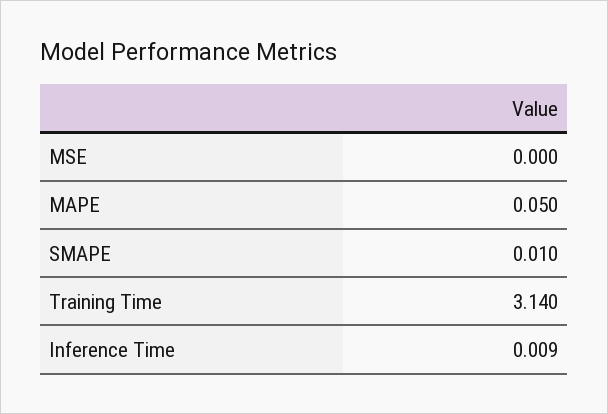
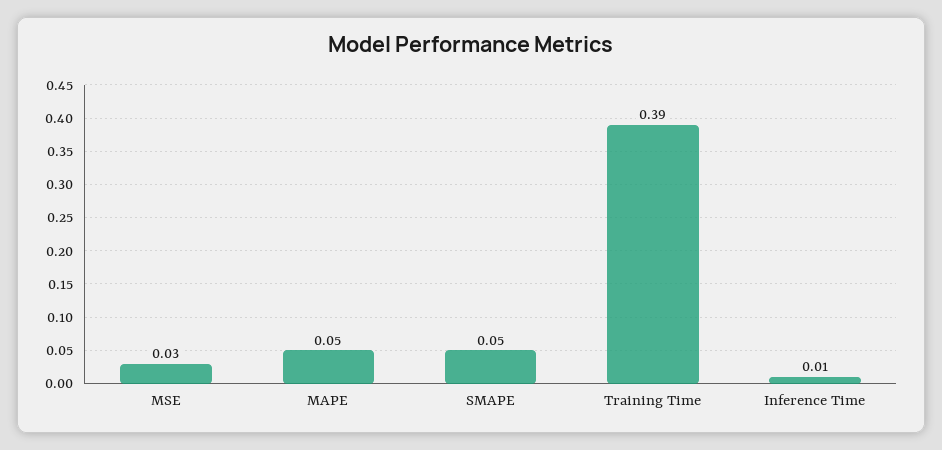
MSE: 0 -> 0.03
SMAPE: 0.01 -> 0.05
Training Time: 3.14 -> 0.39

